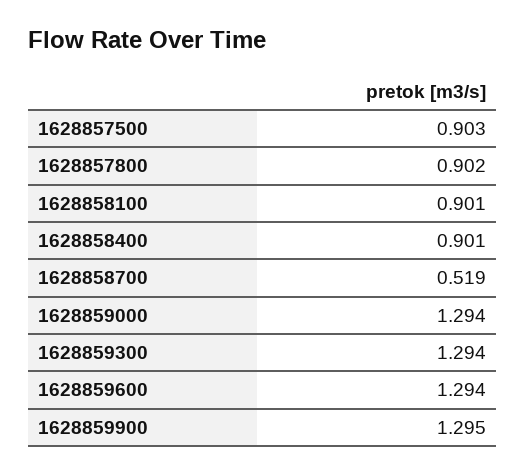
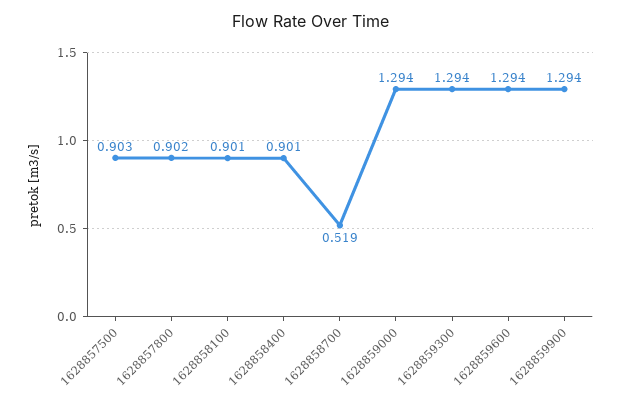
1628859900: 1.295 -> 1.294

